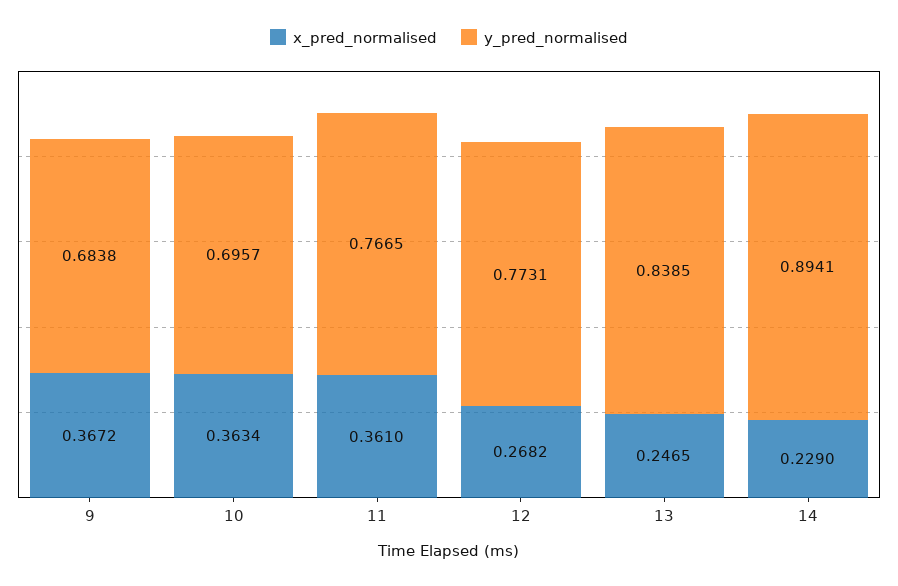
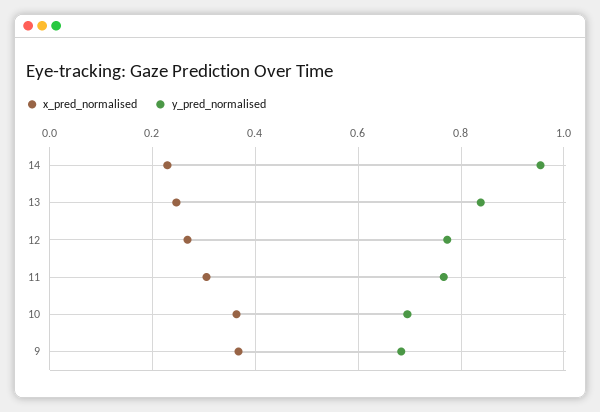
x_pred_normalised, 11: 0.361 -> 0.3
y_pred_normalised, 14: 0.8941 -> 0.96

